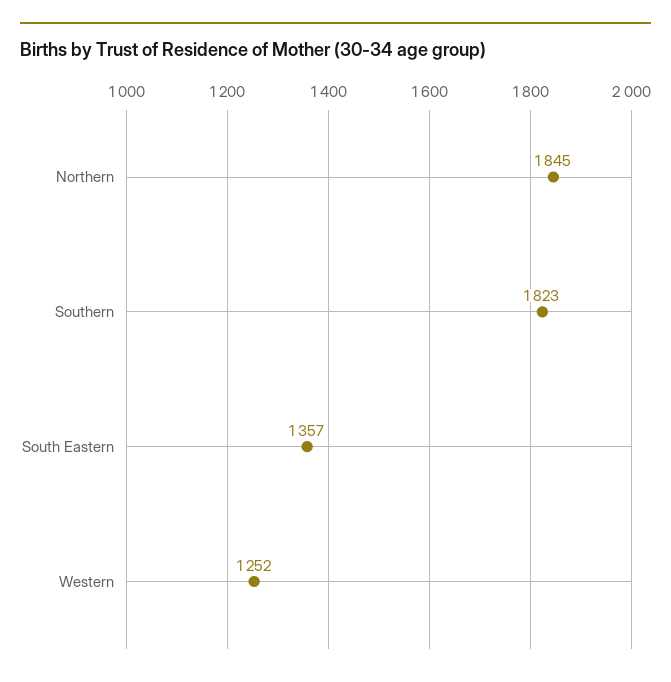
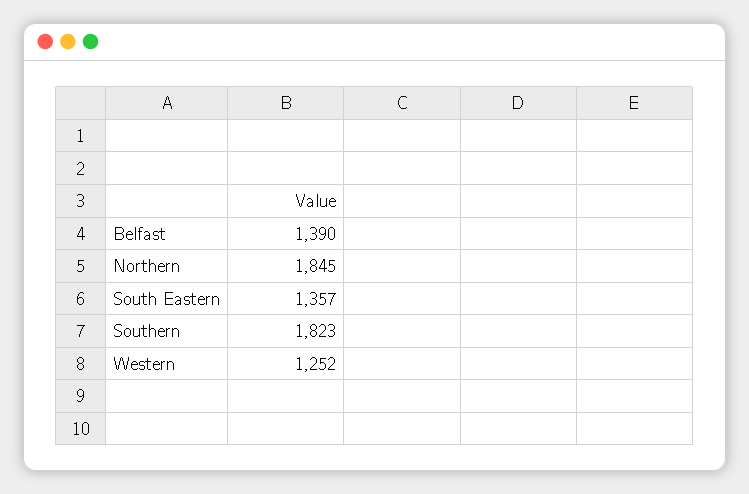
Belfast: none -> 1390

